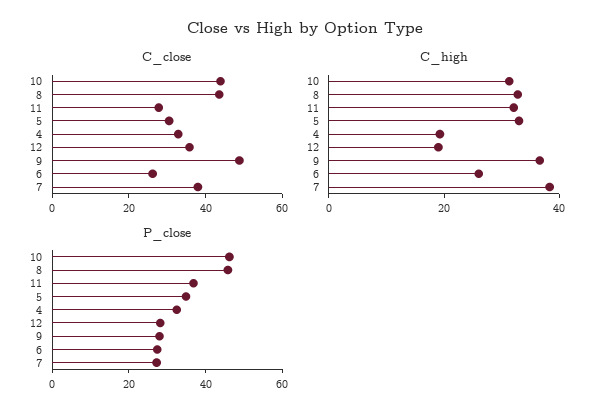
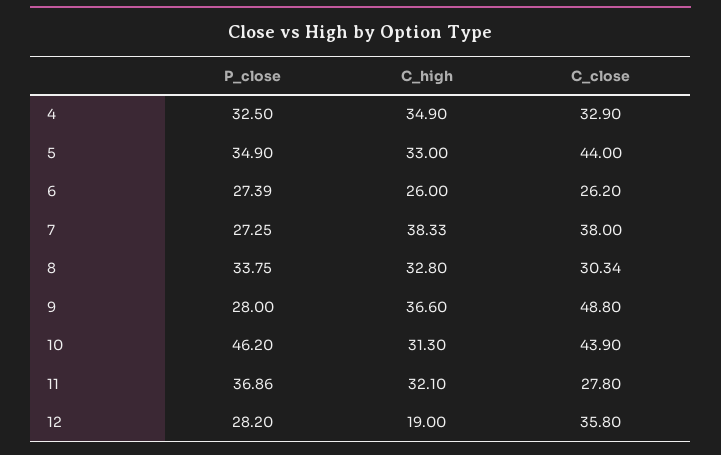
C_close, 8: 45 -> 30.34
C_close, 5: 30 -> 44
C_high, 4: 20 -> 34.9
P_close, 8: 45 -> 33.75

